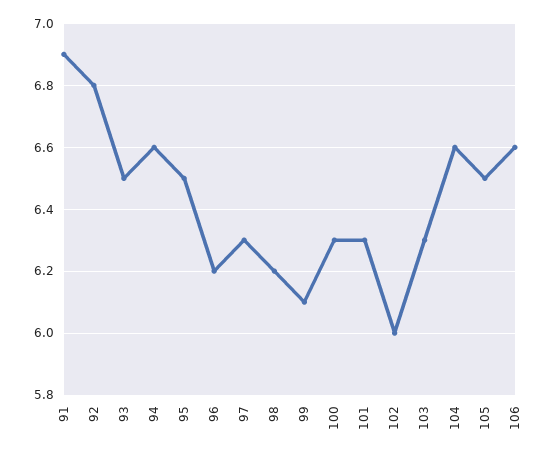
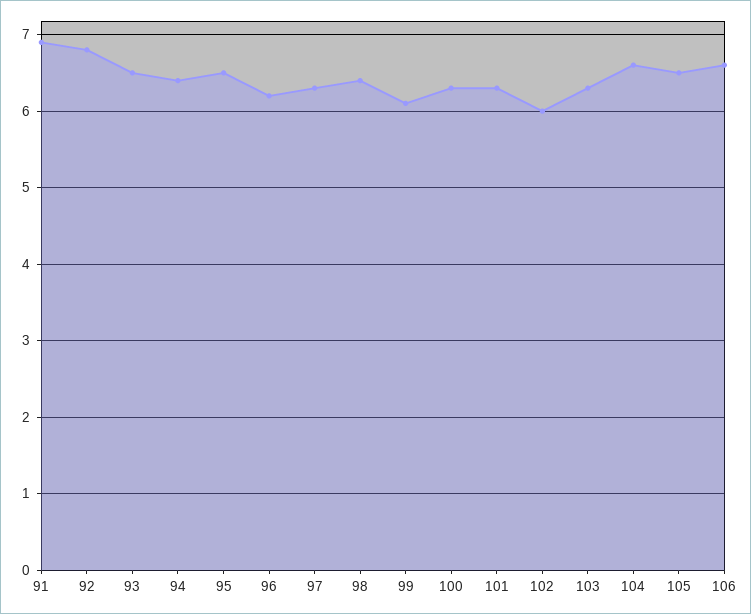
94: 6.6 -> 6.4
98: 6.2 -> 6.4

